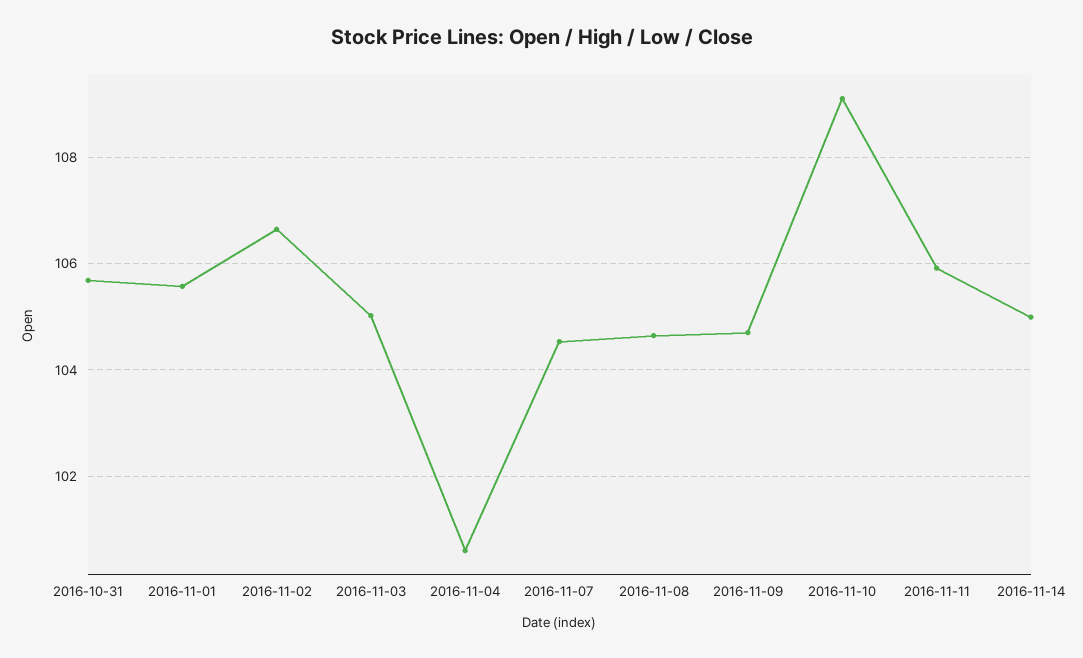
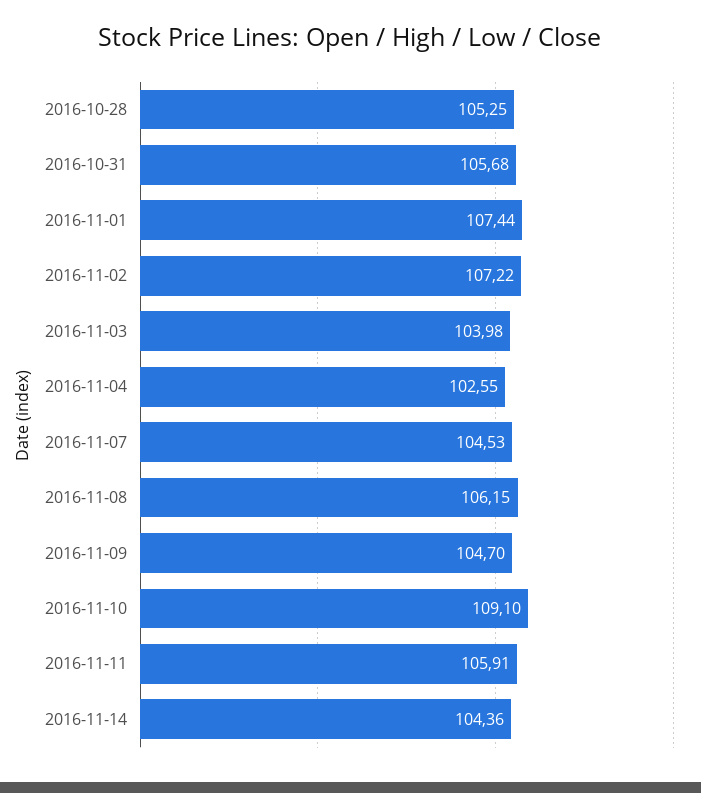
2016-11-01: 105.6 -> 107.44
2016-11-02: 106.6 -> 107.22
2016-11-03: 105 -> 103.98
2016-11-04: 100.6 -> 102.55
2016-11-08: 104.6 -> 106.15
2016-11-14: 105 -> 104.36
2016-10-28: none -> 105.25

